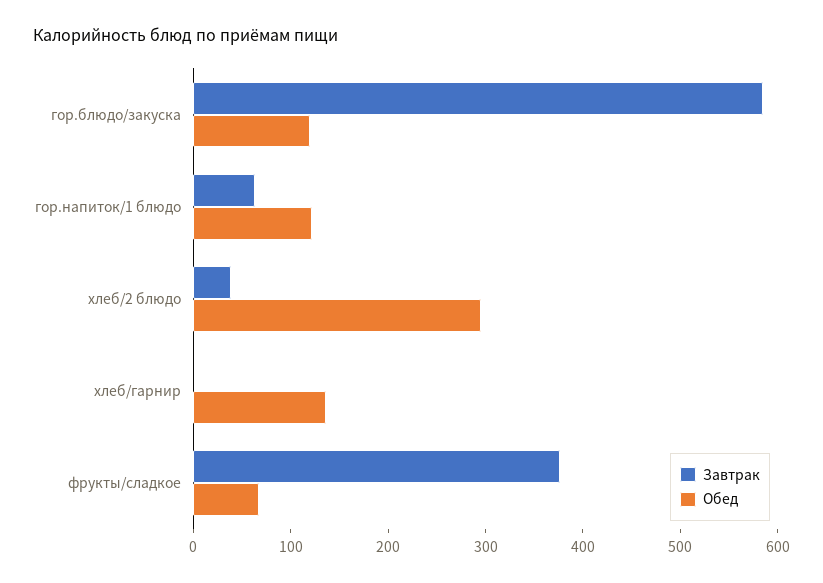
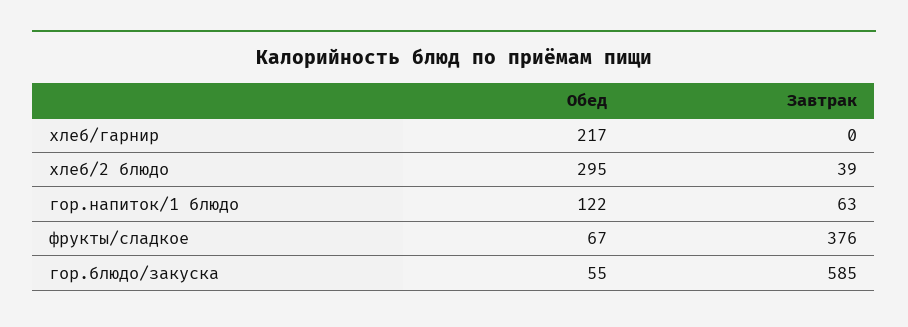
Обед, гор.блюдо/закуска: 120 -> 55
Обед, хлеб/гарнир: 140 -> 217

